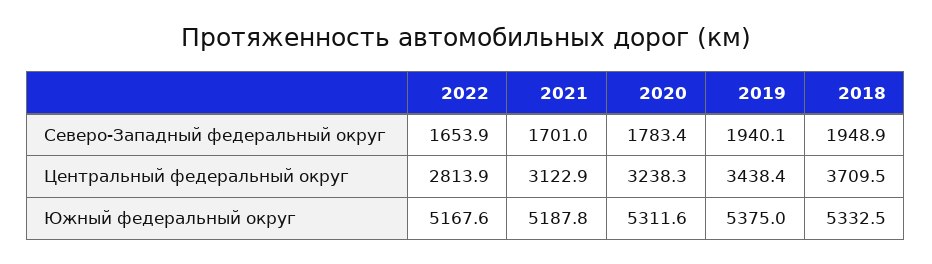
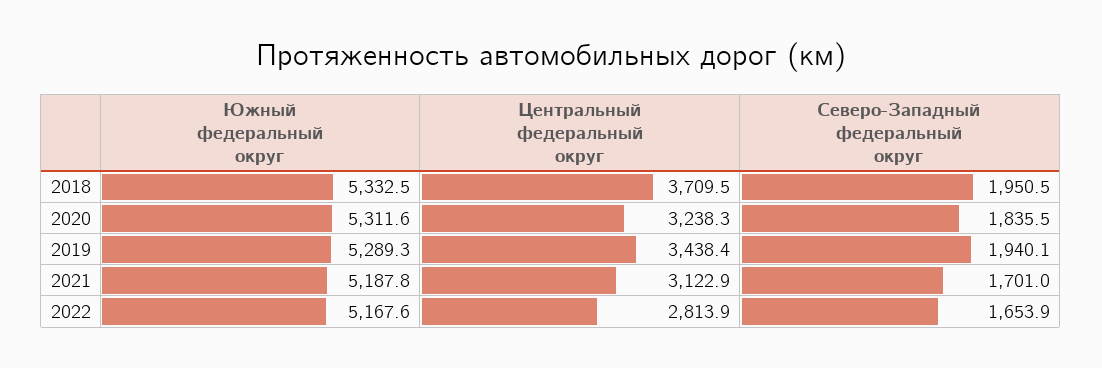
2020, Северо-Западный федеральный округ: 1783.4 -> 1835.5
2018, Северо-Западный федеральный округ: 1948.9 -> 1950.5
2019, Южный федеральный округ: 5375 -> 5289.3

